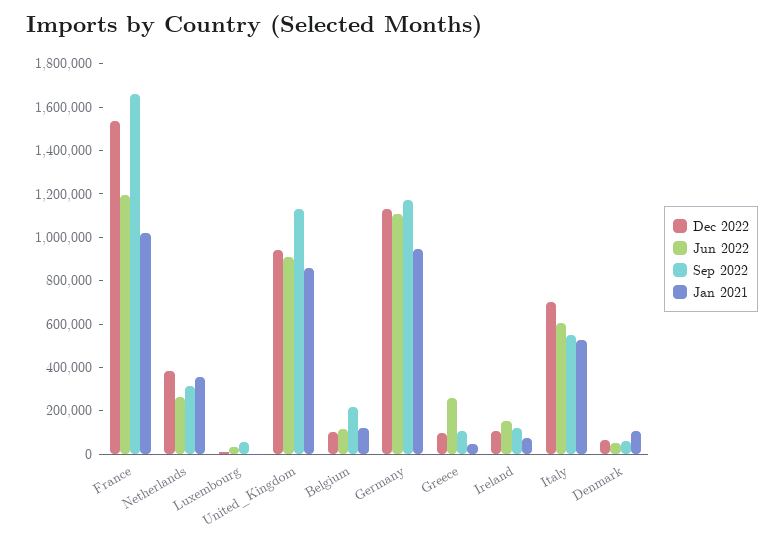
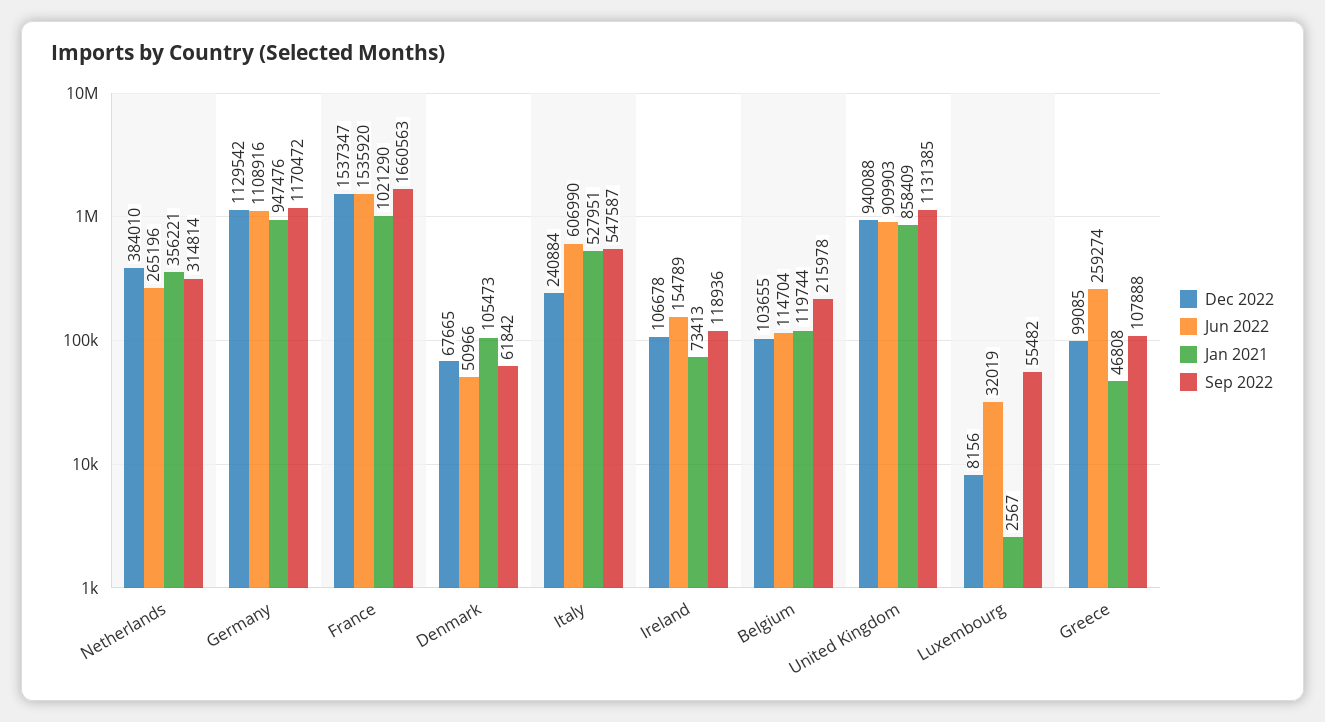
Jun 2022, France: 1200000 -> 1535920
Dec 2022, Italy: 700000 -> 240884

